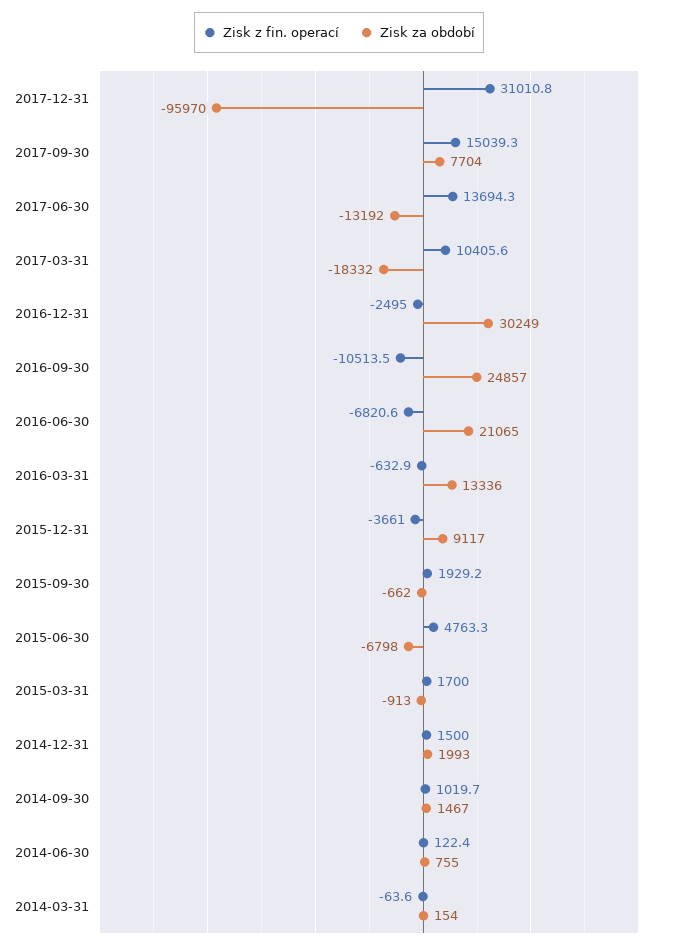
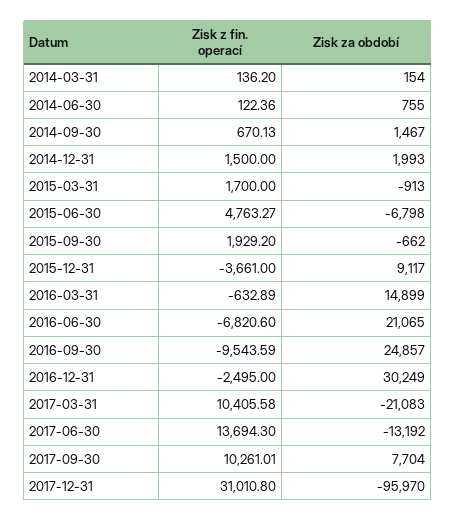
Zisk z fin. operací, 2017-09-30: 15039.3 -> 10261.01
Zisk za období, 2017-03-31: -18332 -> -21083
Zisk z fin. operací, 2016-09-30: -10513.5 -> -9543.59
Zisk za období, 2016-03-31: 13336 -> 14899
Zisk z fin. operací, 2014-09-30: 1019.7 -> 670.13
Zisk z fin. operací, 2014-03-31: -63.6 -> 136.2

